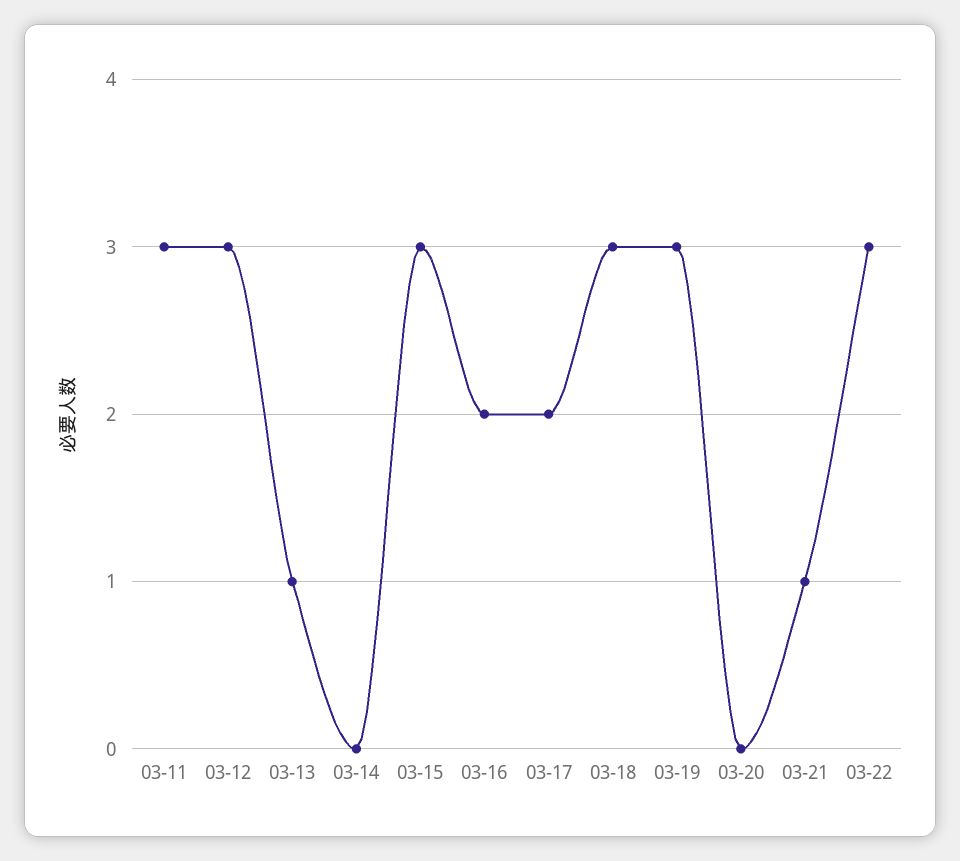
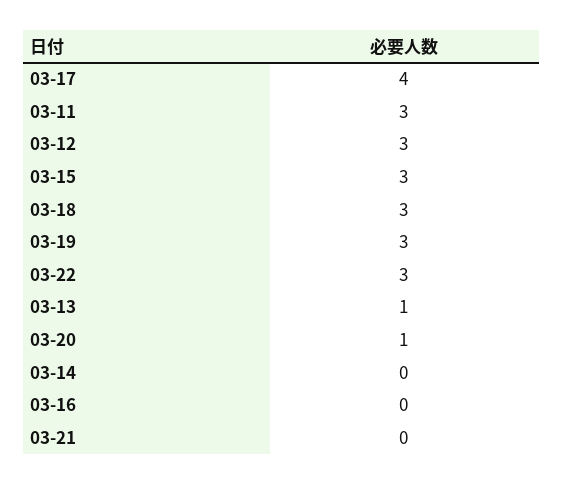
03-16: 2 -> 0
03-17: 2 -> 4
03-20: 0 -> 1
03-21: 1 -> 0

